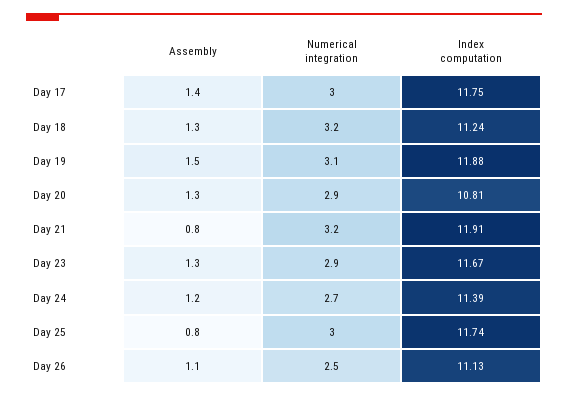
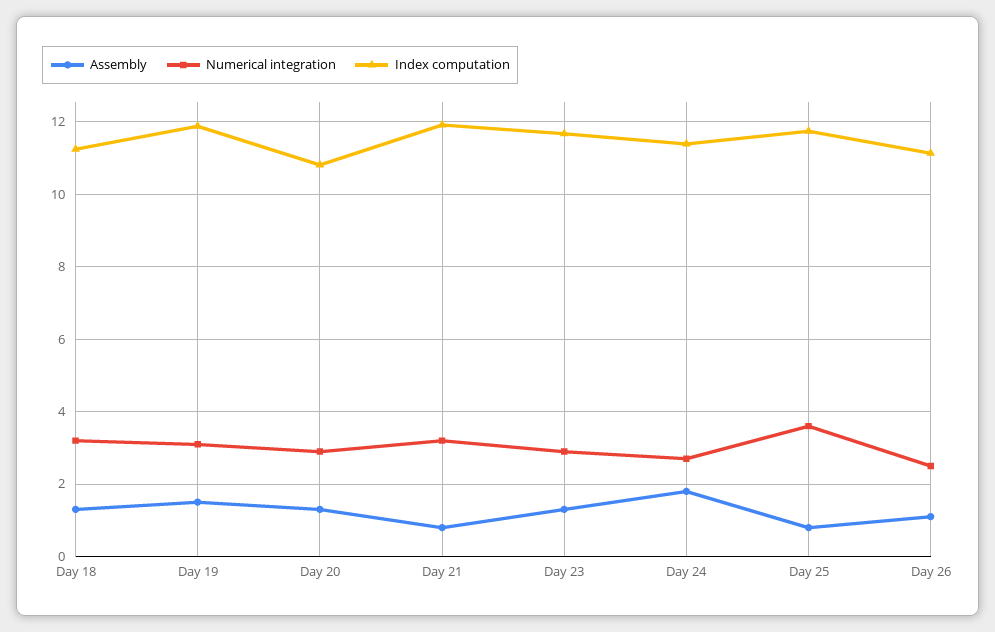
Assembly, Day 17: 1.4 -> none
Numerical integration, Day 17: 3 -> none
Index computation, Day 17: 11.75 -> none
Assembly, Day 24: 1.2 -> 1.8
Numerical integration, Day 25: 3 -> 3.6

